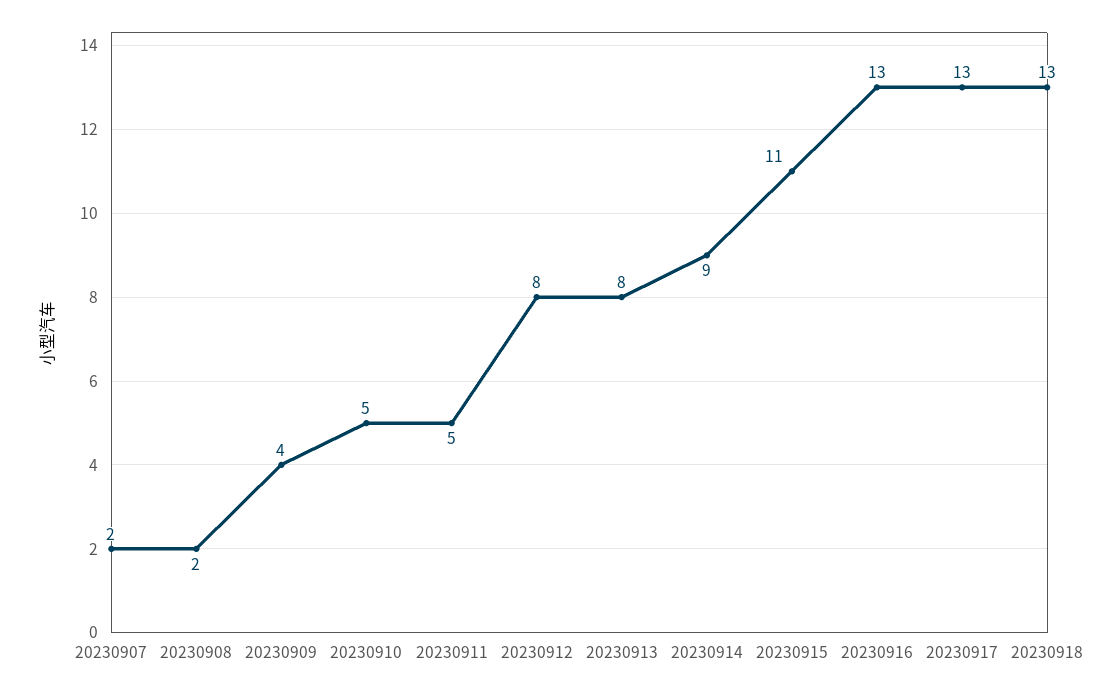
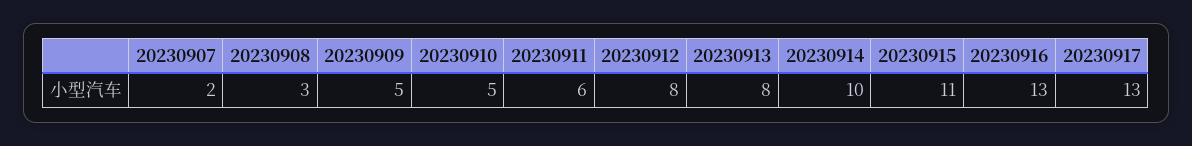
20230908: 2 -> 3
20230909: 4 -> 5
20230911: 5 -> 6
20230914: 9 -> 10
20230918: 13 -> none

